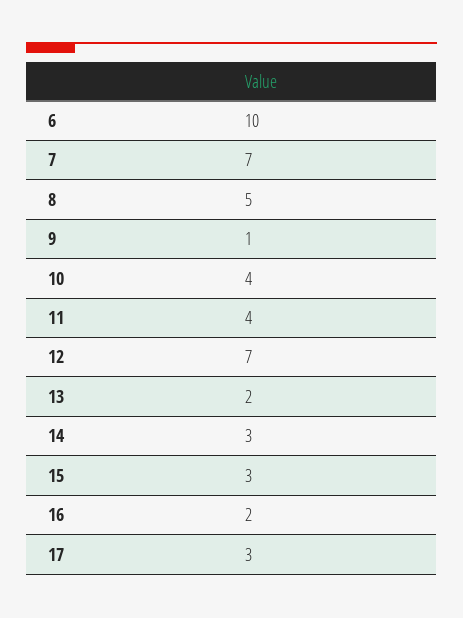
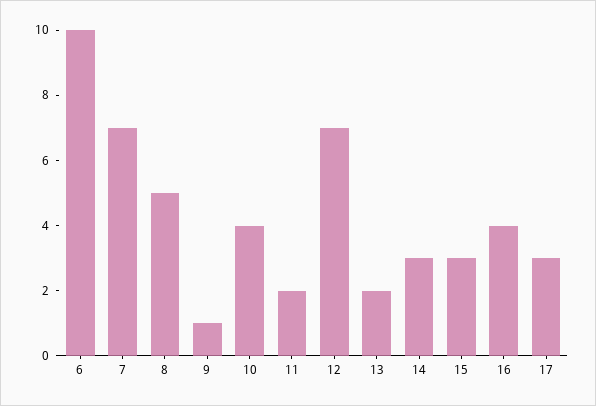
11: 4 -> 2
16: 2 -> 4

